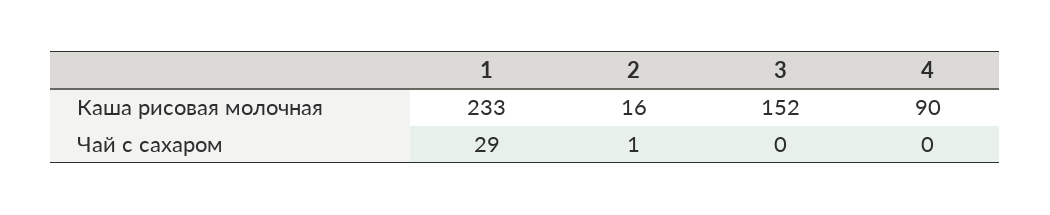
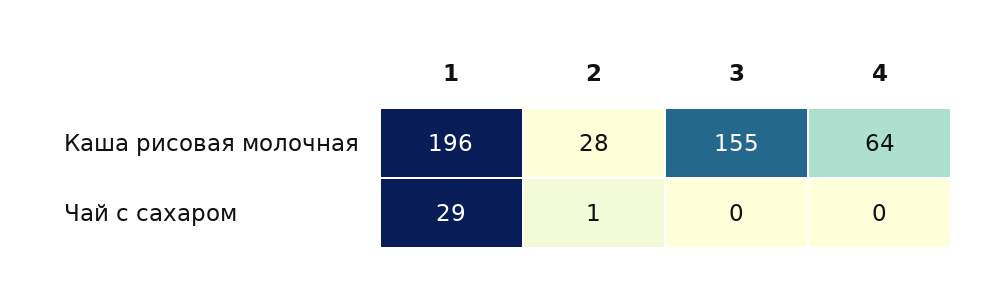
1, Каша рисовая молочная: 233 -> 196
2, Каша рисовая молочная: 16 -> 28
3, Каша рисовая молочная: 152 -> 155
4, Каша рисовая молочная: 90 -> 64

